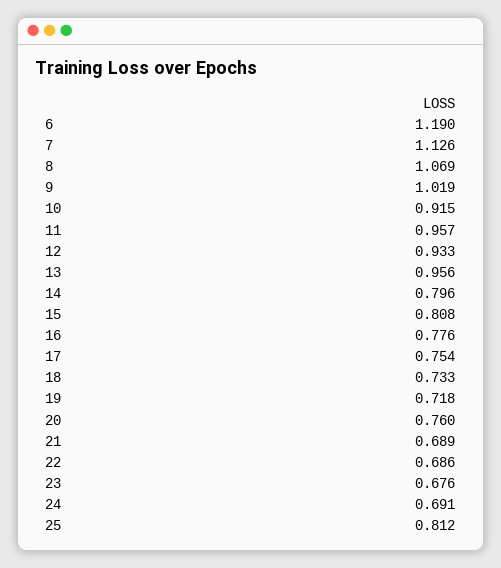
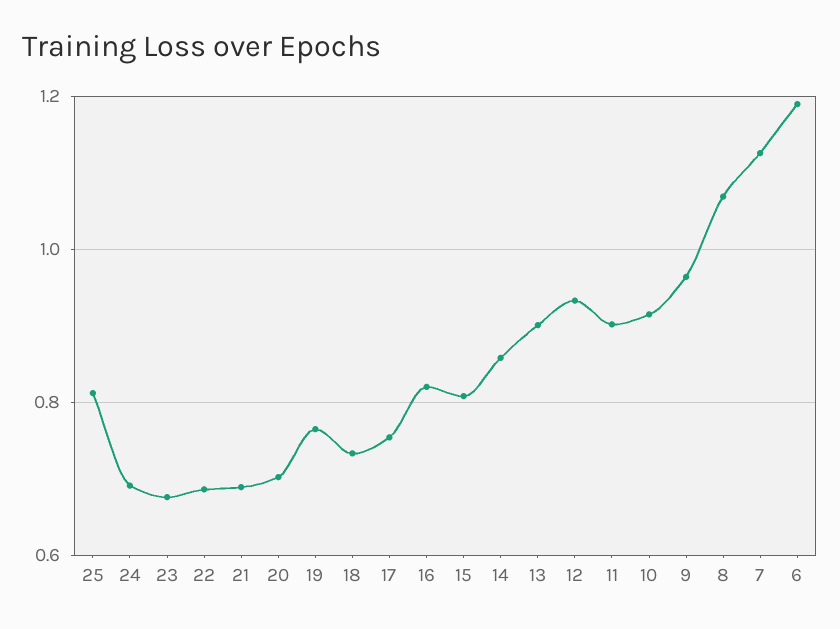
9: 1.019 -> 0.96
11: 0.957 -> 0.9
13: 0.956 -> 0.9
14: 0.796 -> 0.86
16: 0.776 -> 0.82
19: 0.718 -> 0.76
20: 0.76 -> 0.7

